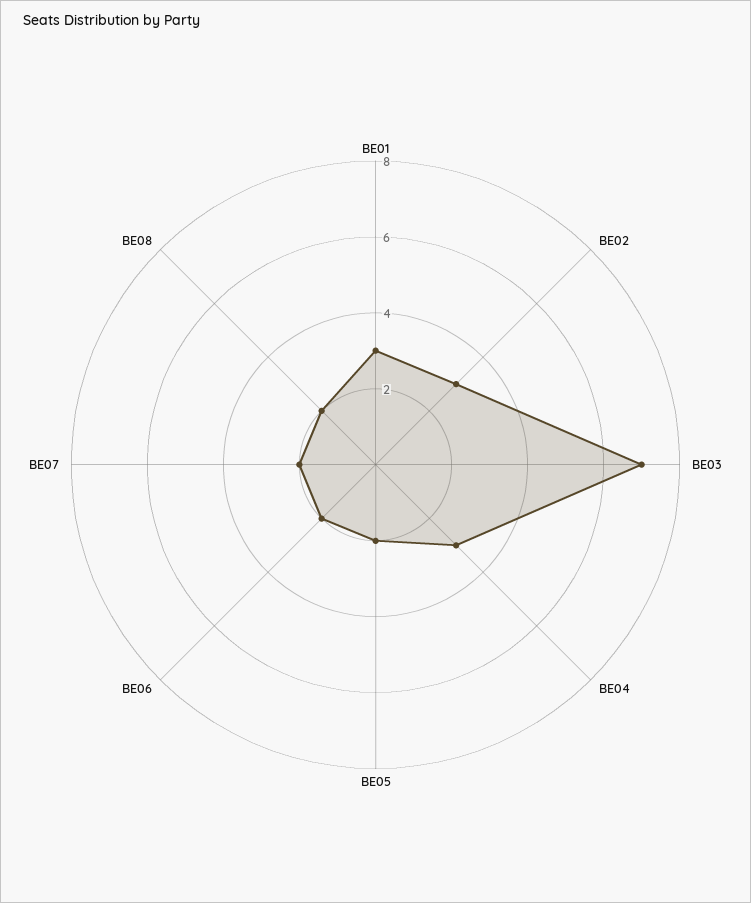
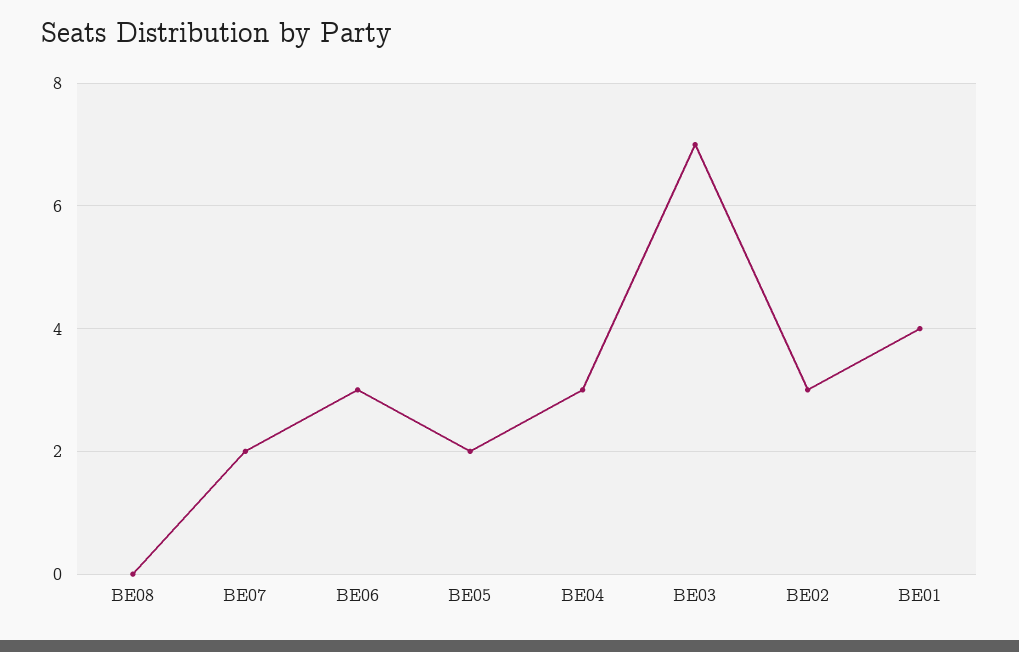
BE01: 3 -> 4
BE06: 2 -> 3
BE08: 2 -> 0

